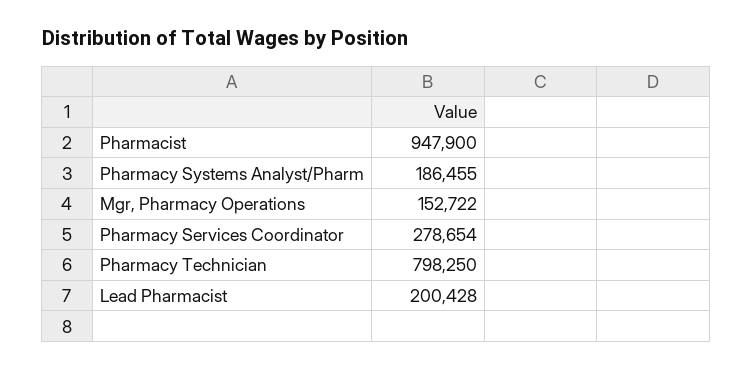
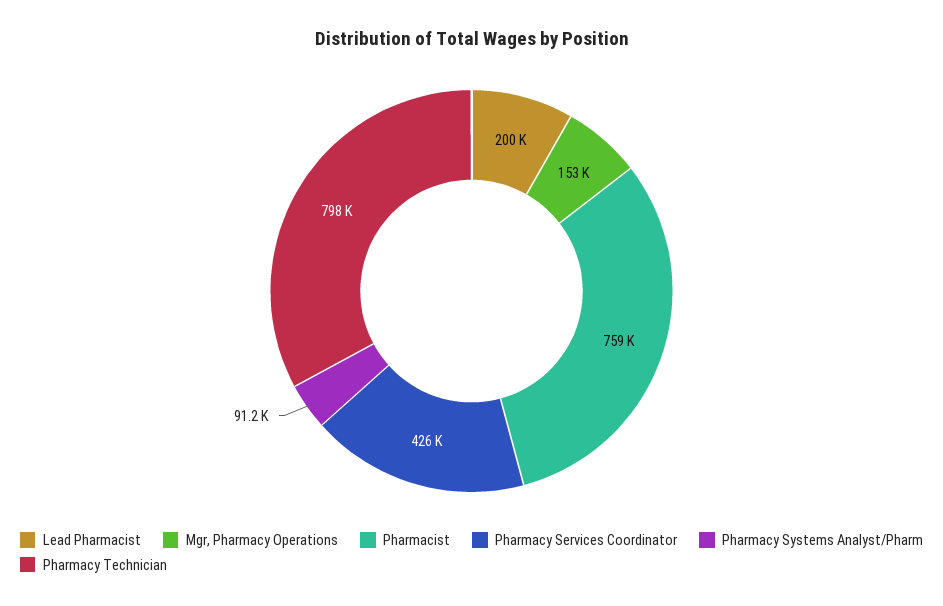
Pharmacist: 947900 -> 759000
Pharmacy Systems Analyst/Pharm: 186455 -> 91200
Pharmacy Services Coordinator: 278654 -> 426000

